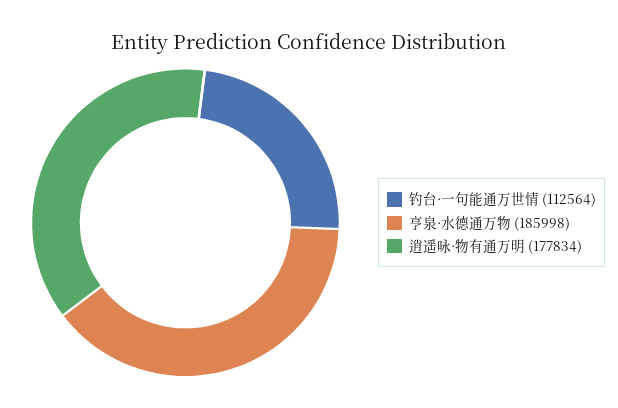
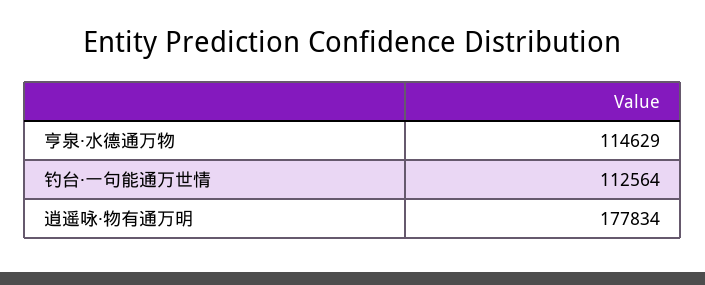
亨泉·水德通万物: 185998 -> 114629

